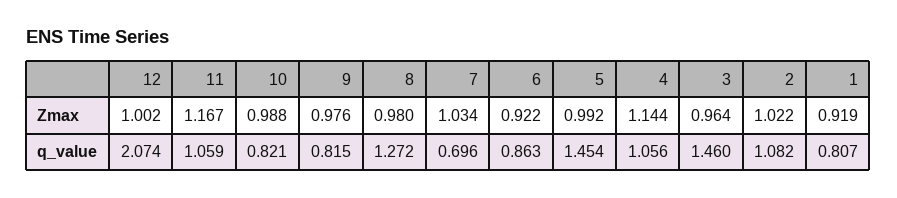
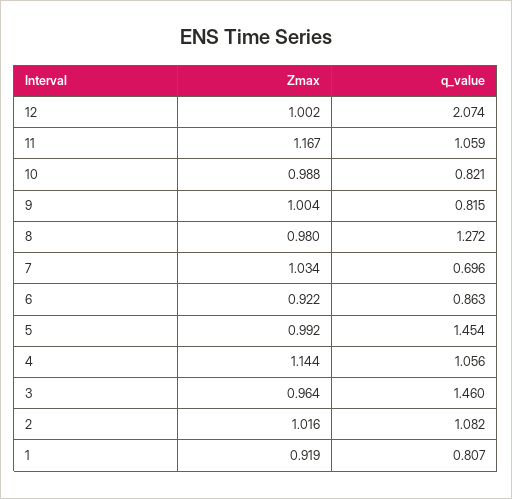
9, Zmax: 0.976 -> 1.004
2, Zmax: 1.022 -> 1.016

